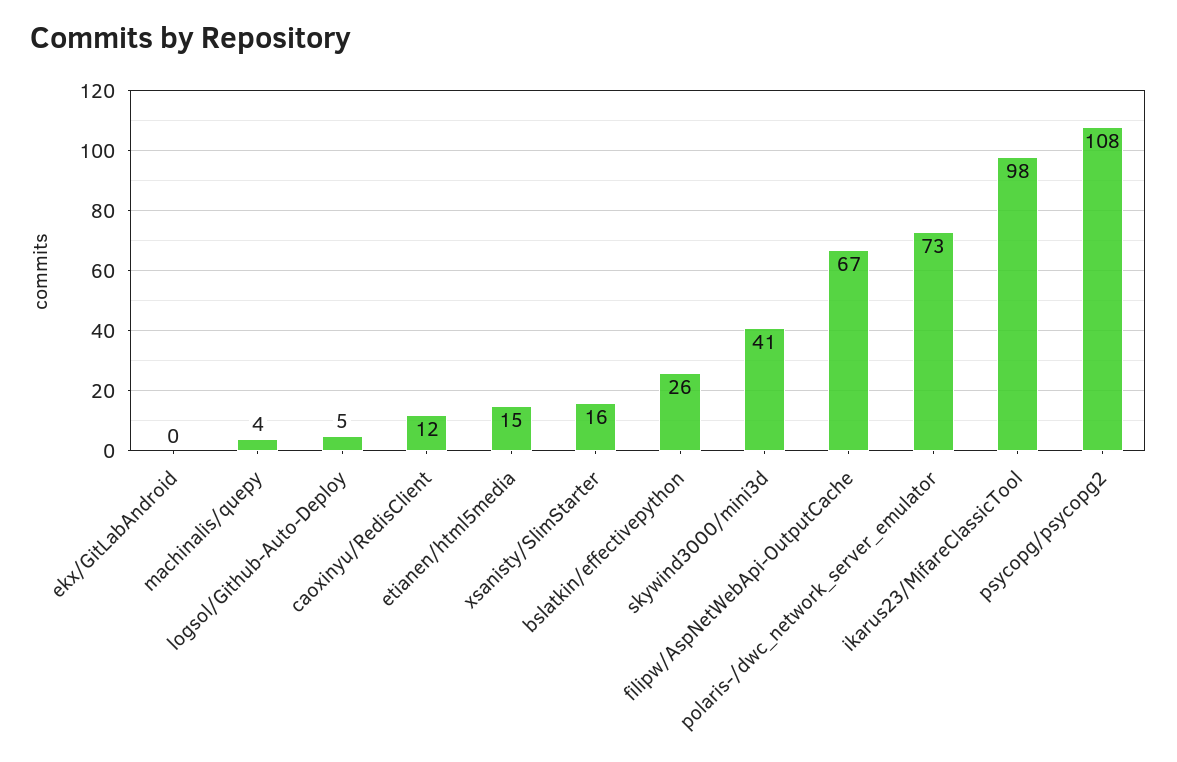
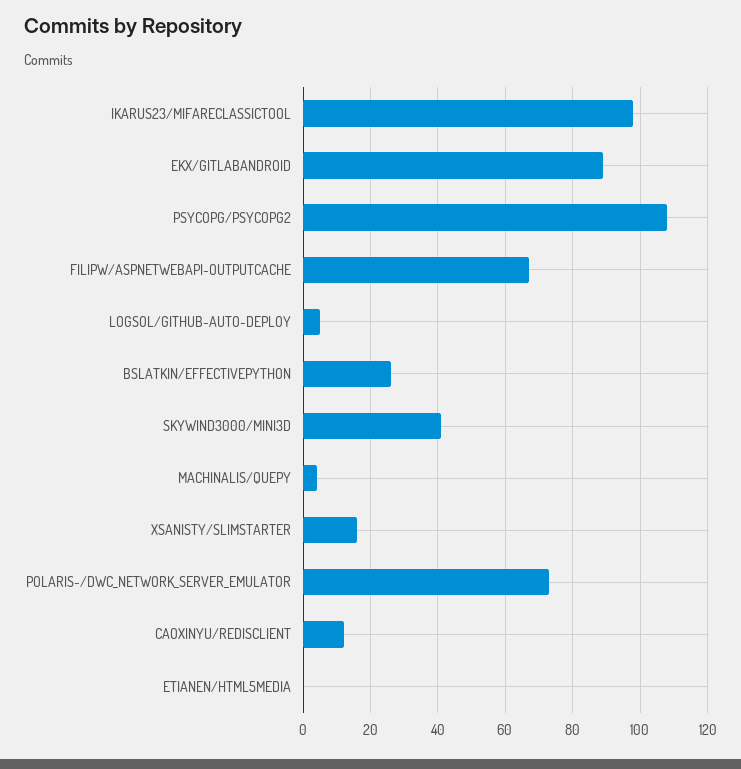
ekx/GitLabAndroid: 0 -> 90
etianen/html5media: 15 -> 0

